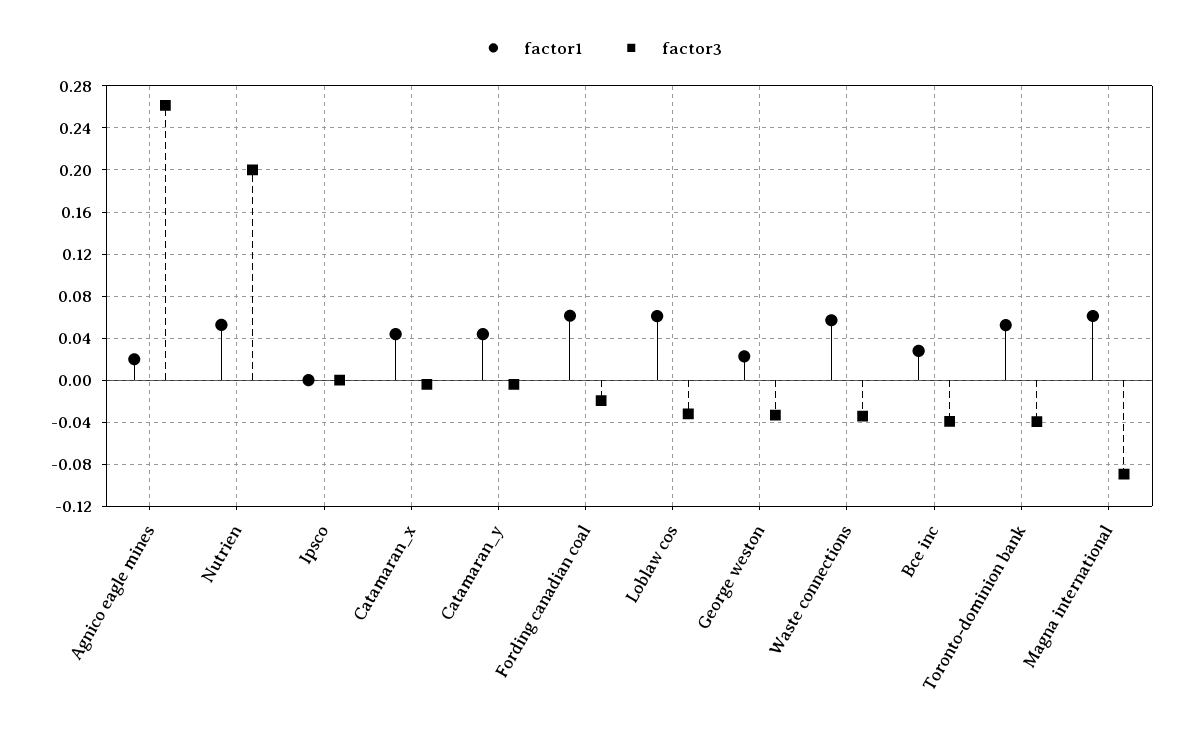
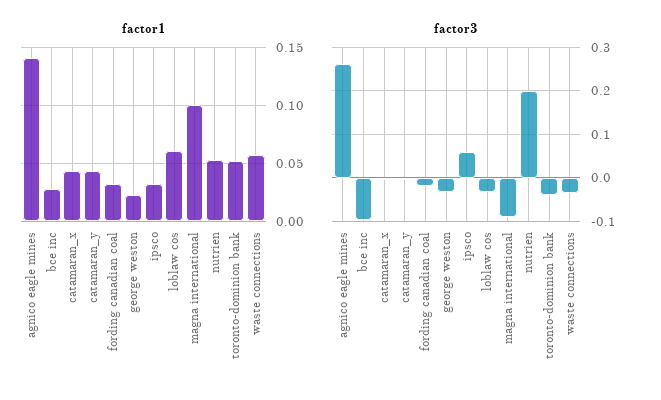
factor1, Agnico eagle mines: 0.02 -> 0.14
factor1, Ipsco: 0 -> 0.03
factor3, Ipsco: 0 -> 0.06
factor1, Fording canadian coal: 0.06 -> 0.03
factor3, Bce inc: -0.04 -> -0.1
factor1, Magna international: 0.06 -> 0.1

